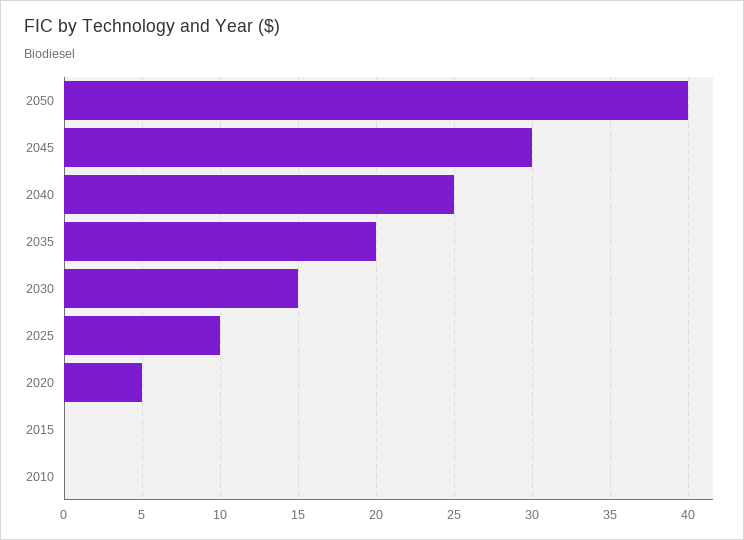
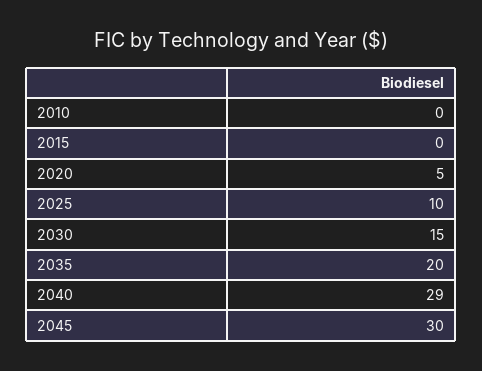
2050: 40 -> none
2040: 25 -> 29

